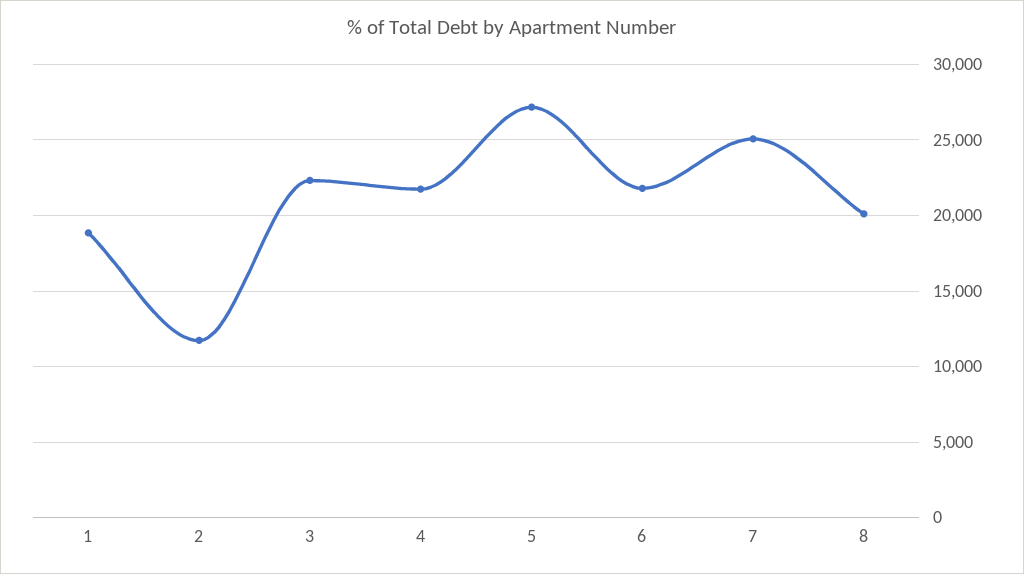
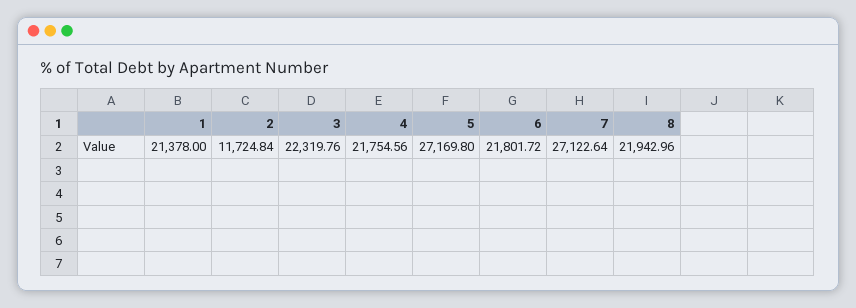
1: 19000 -> 21378
7: 25000 -> 27122.64
8: 20000 -> 21942.96

